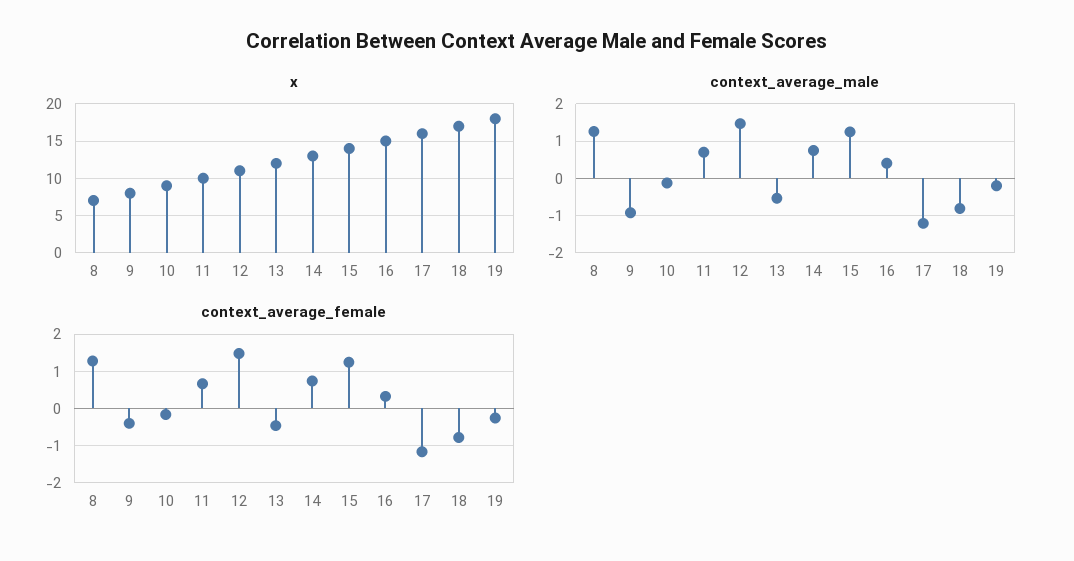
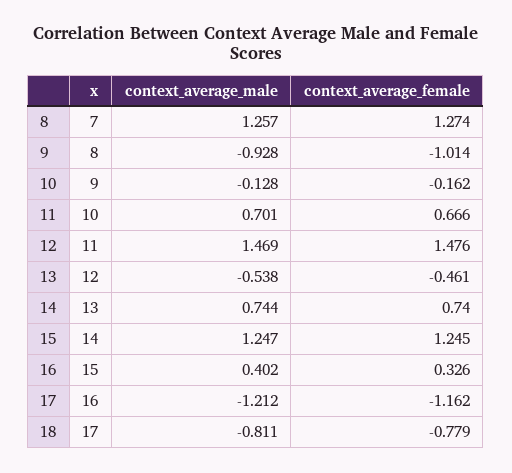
x, 19: 18 -> none
context_average_male, 19: -0.2 -> none
context_average_female, 9: -0.4 -> -1.014
context_average_female, 19: -0.2 -> none

